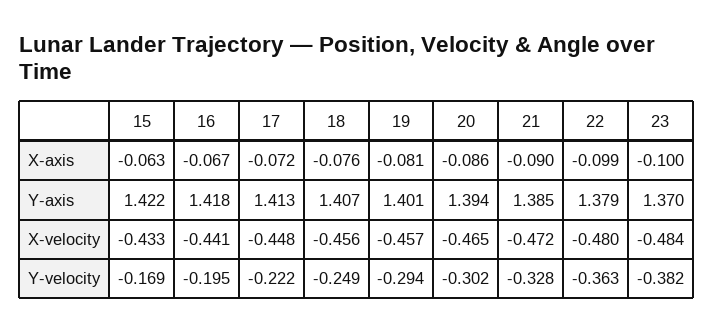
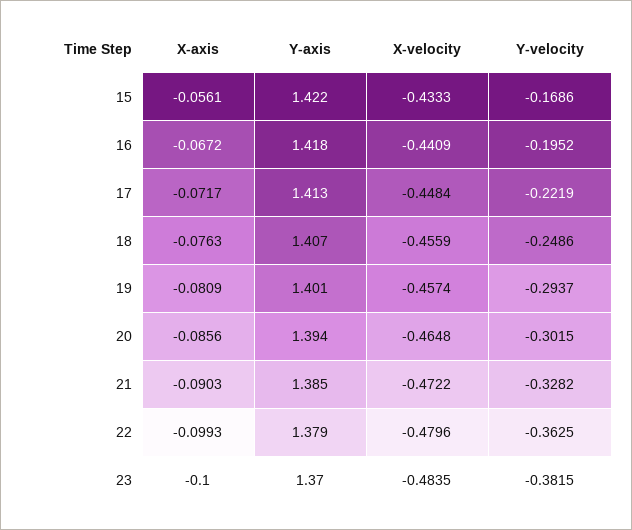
15, X-axis: -0.063 -> -0.0561

